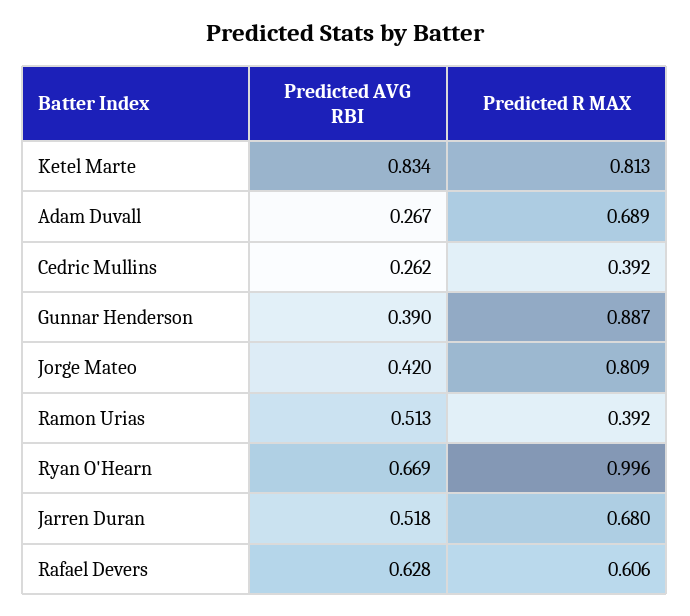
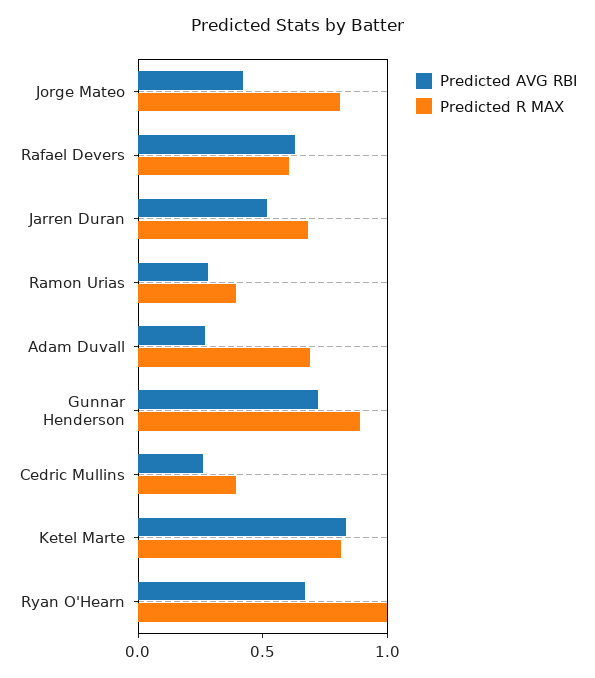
Predicted AVG RBI, Gunnar Henderson: 0.39 -> 0.7
Predicted AVG RBI, Ramon Urias: 0.513 -> 0.3

